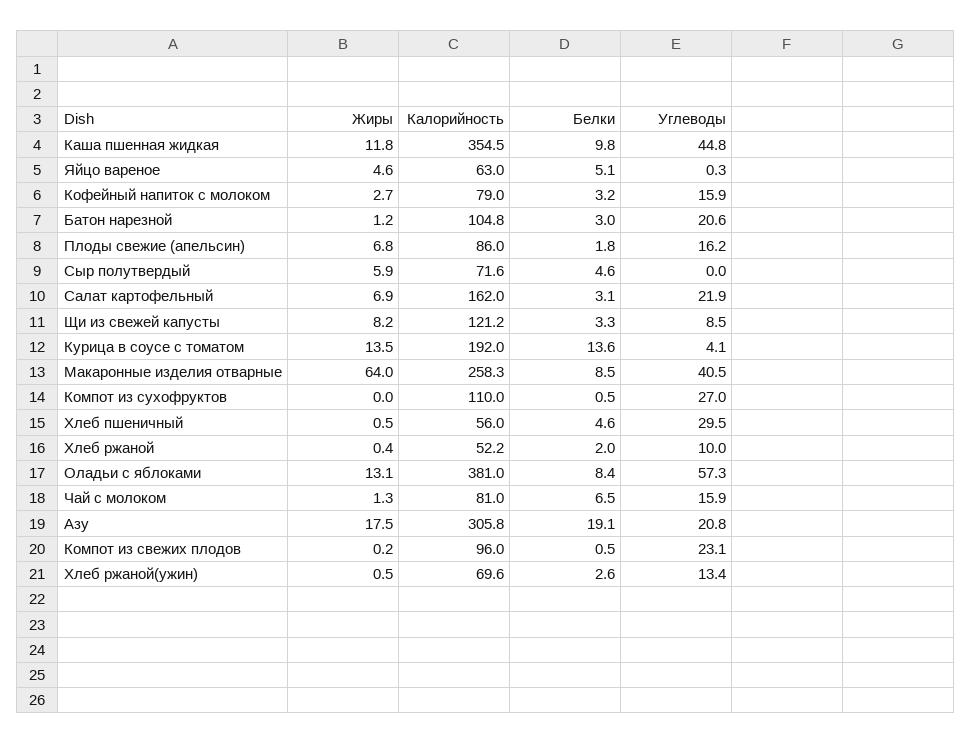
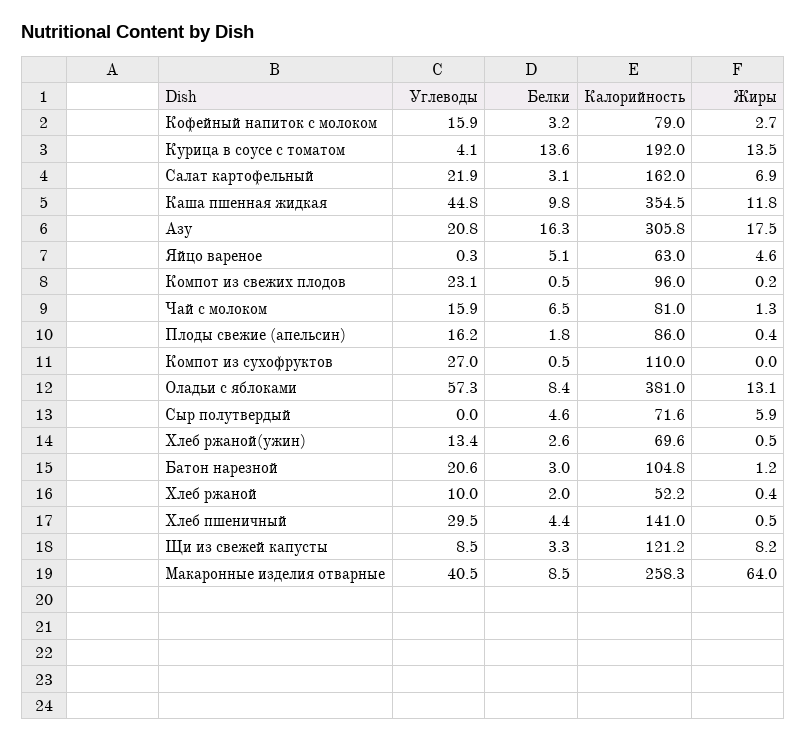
Жиры, Плоды свежие (апельсин): 6.8 -> 0.4
Калорийность, Хлеб пшеничный: 56 -> 141
Белки, Хлеб пшеничный: 4.6 -> 4.4
Белки, Азу: 19.1 -> 16.3

